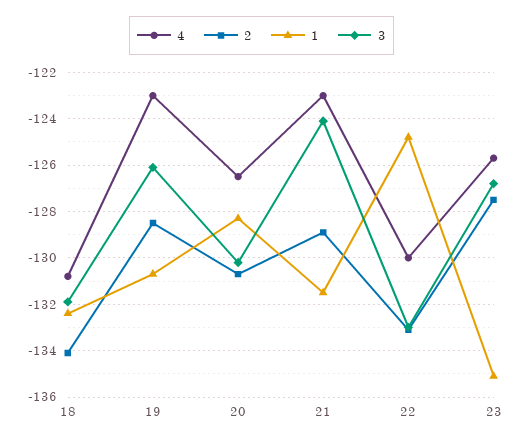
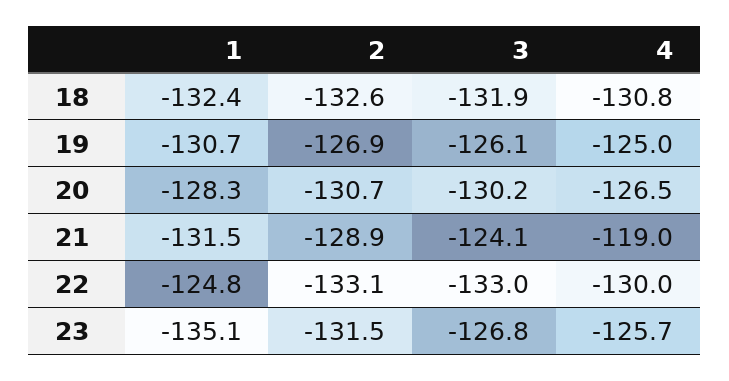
2, 18: -134 -> -132.6
4, 19: -123 -> -125
2, 19: -128.5 -> -126.9
4, 21: -123 -> -119
2, 23: -127.5 -> -131.5

